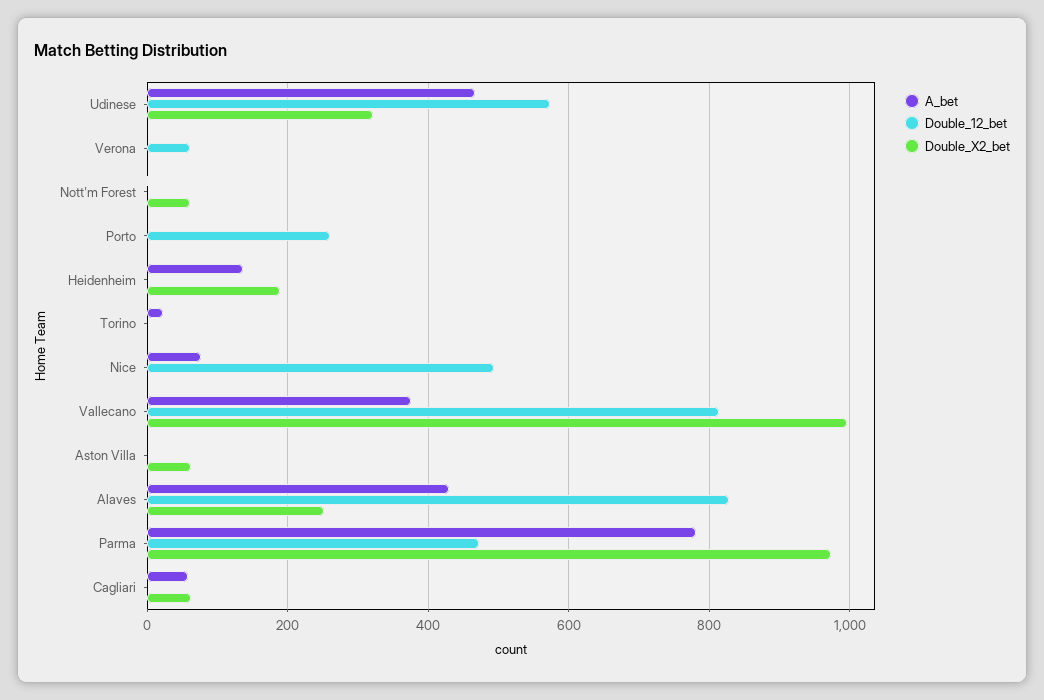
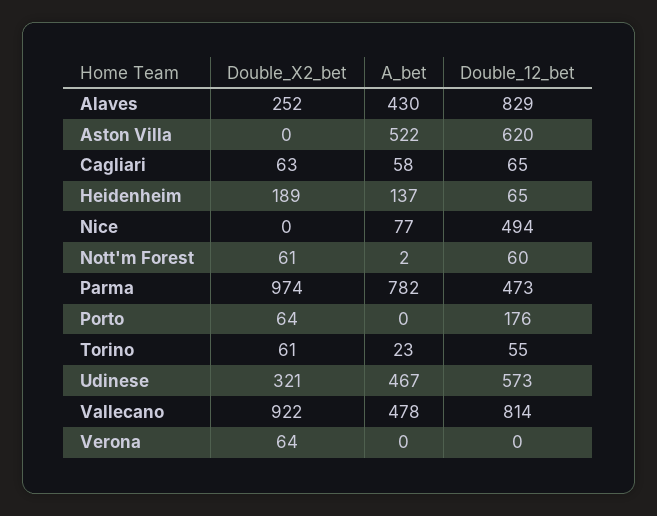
Double_12_bet, Verona: 60 -> 0
Double_X2_bet, Verona: 0 -> 64
Double_12_bet, Nott'm Forest: 0 -> 60
Double_12_bet, Porto: 260 -> 176
Double_X2_bet, Porto: 0 -> 64
Double_12_bet, Heidenheim: 0 -> 65
Double_12_bet, Torino: 0 -> 55
Double_X2_bet, Torino: 0 -> 61
A_bet, Vallecano: 380 -> 478
Double_X2_bet, Vallecano: 1000 -> 922
A_bet, Aston Villa: 0 -> 522
Double_12_bet, Aston Villa: 0 -> 620
Double_X2_bet, Aston Villa: 60 -> 0
Double_12_bet, Cagliari: 0 -> 65

